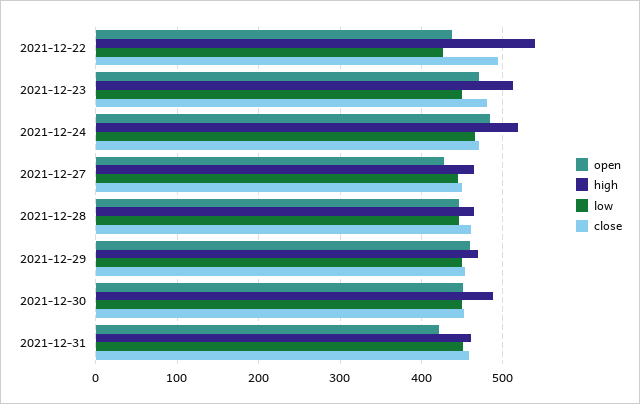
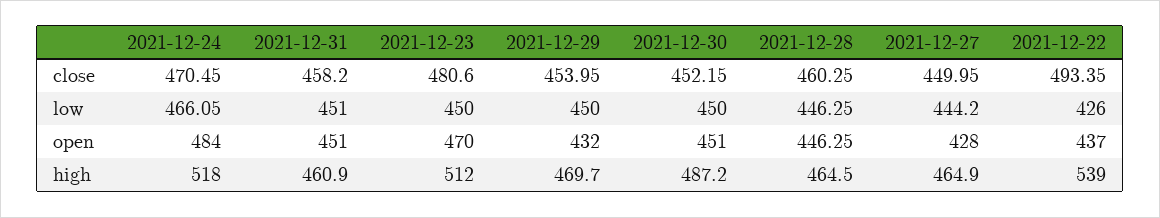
open, 2021-12-29: 460 -> 432
open, 2021-12-31: 420 -> 451

